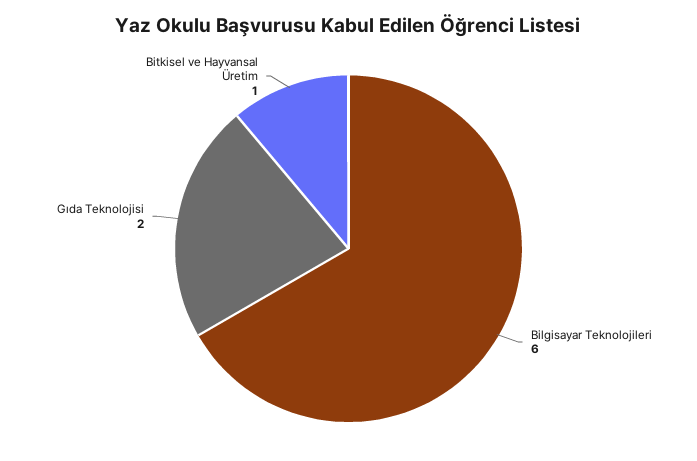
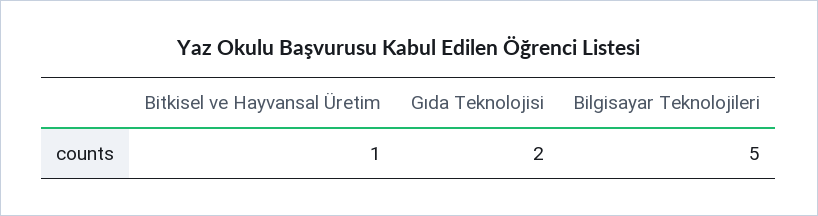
Bilgisayar Teknolojileri: 6 -> 5

